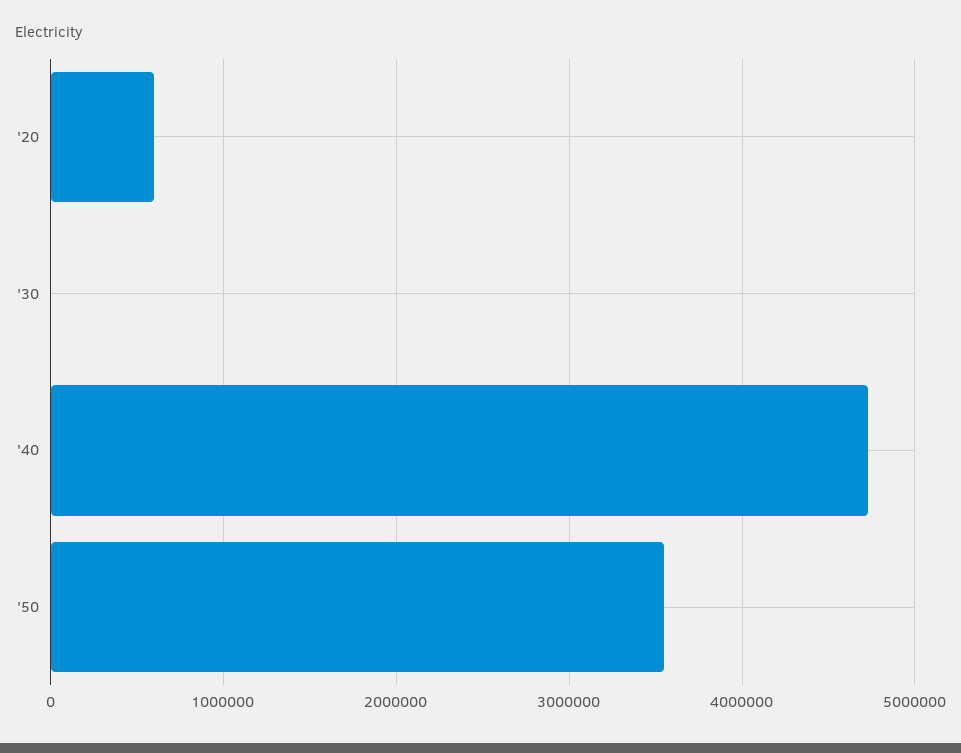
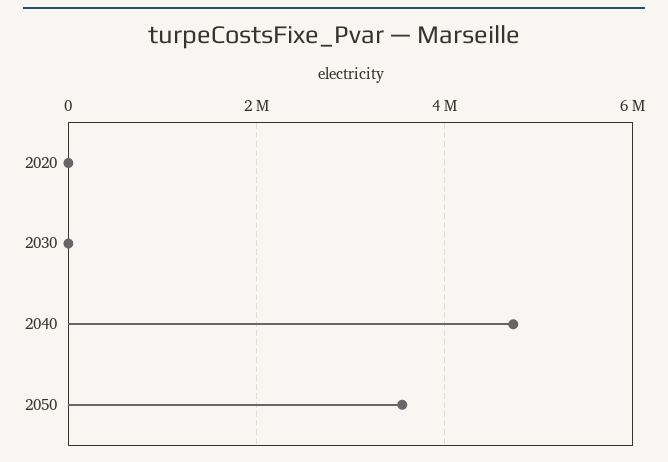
'20: 600000 -> 0

